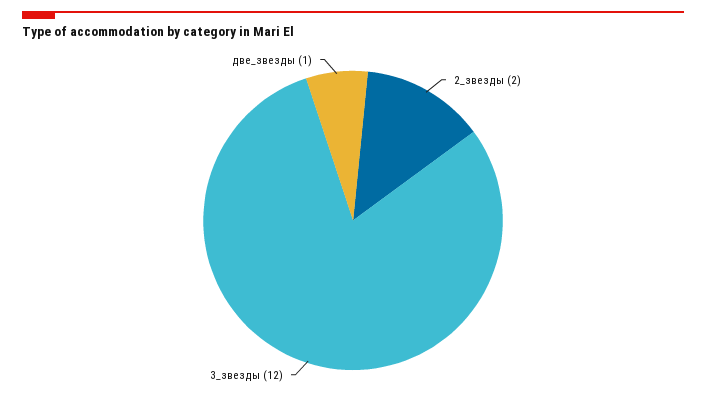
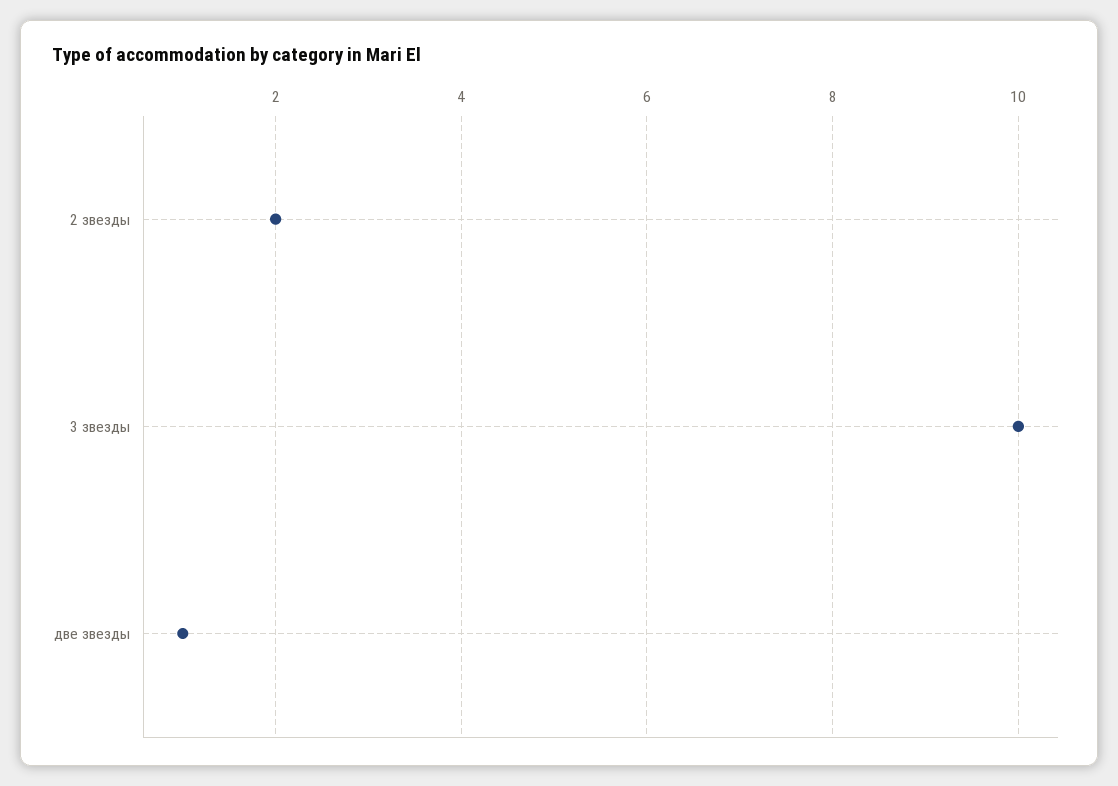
3_звезды: 12 -> 10

